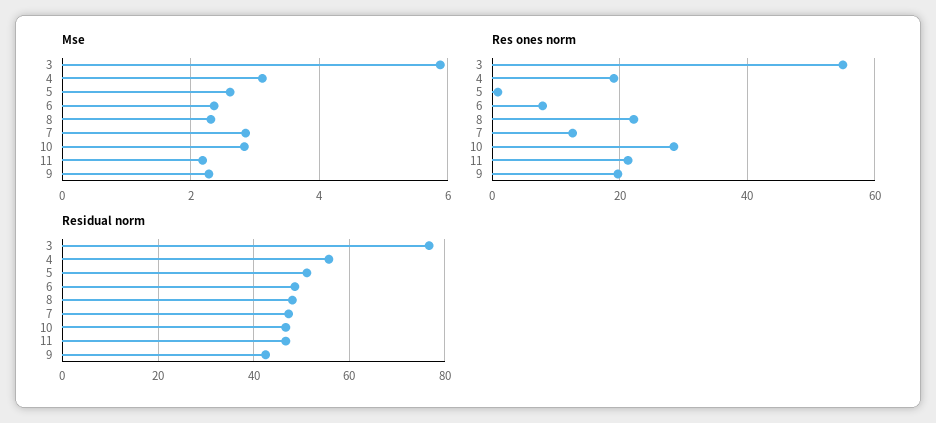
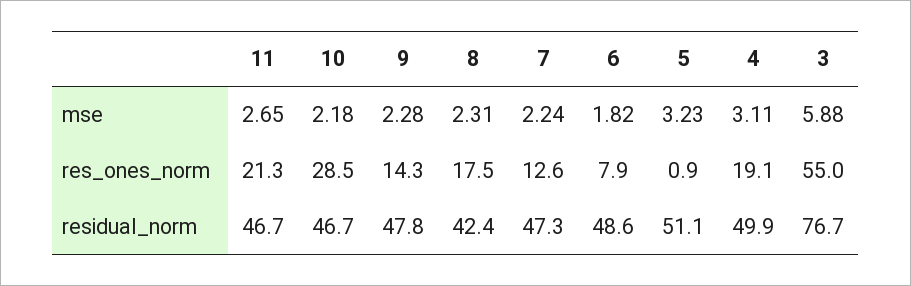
Mse, 5: 2.6 -> 3.23
Mse, 6: 2.4 -> 1.82
Mse, 7: 2.8 -> 2.24
Mse, 10: 2.8 -> 2.18
Mse, 11: 2.2 -> 2.65
Res ones norm, 8: 22 -> 17.5
Res ones norm, 9: 20 -> 14.3
Residual norm, 4: 56 -> 49.9
Residual norm, 8: 48 -> 42.4
Residual norm, 9: 42 -> 47.8

